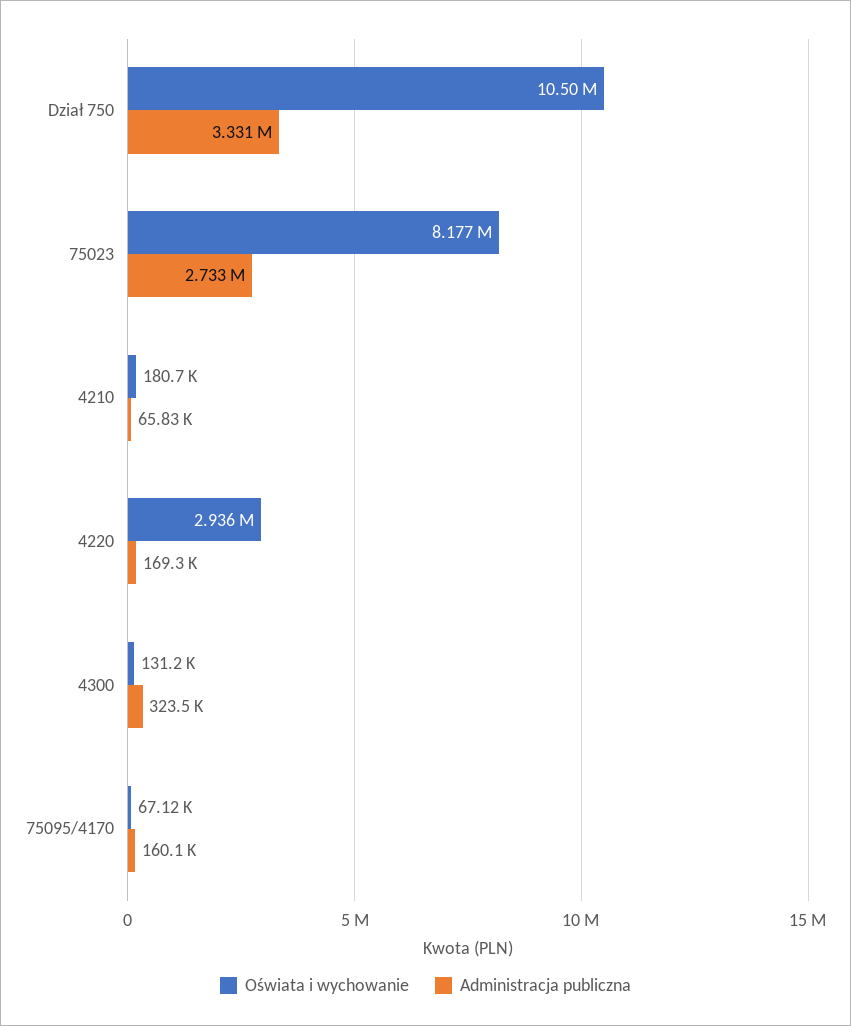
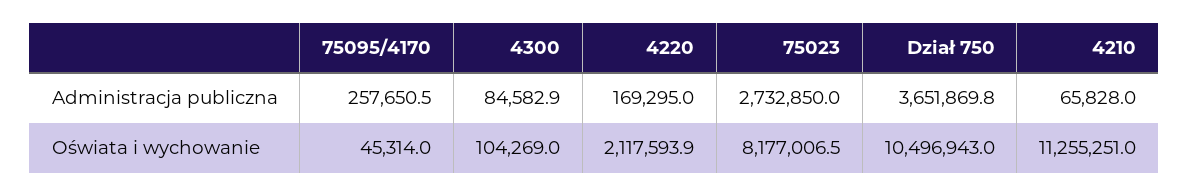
Administracja publiczna, Dział 750: 3331000 -> 3651869.8
Oświata i wychowanie, 4210: 180700 -> 11255251
Oświata i wychowanie, 4220: 2936000 -> 2117593.9
Oświata i wychowanie, 4300: 131200 -> 104269
Administracja publiczna, 4300: 323500 -> 84582.9
Oświata i wychowanie, 75095/4170: 67120 -> 45314
Administracja publiczna, 75095/4170: 160100 -> 257650.5

